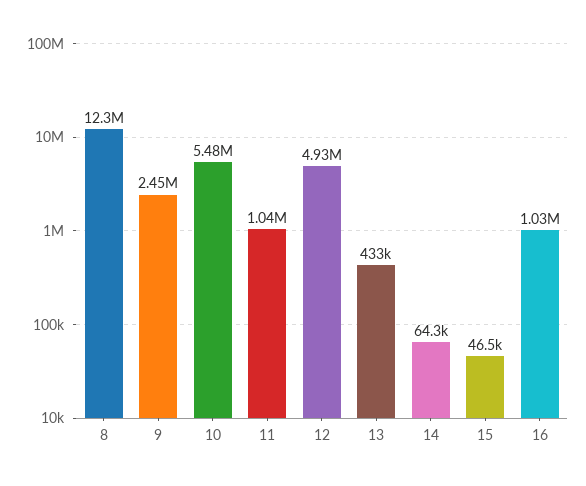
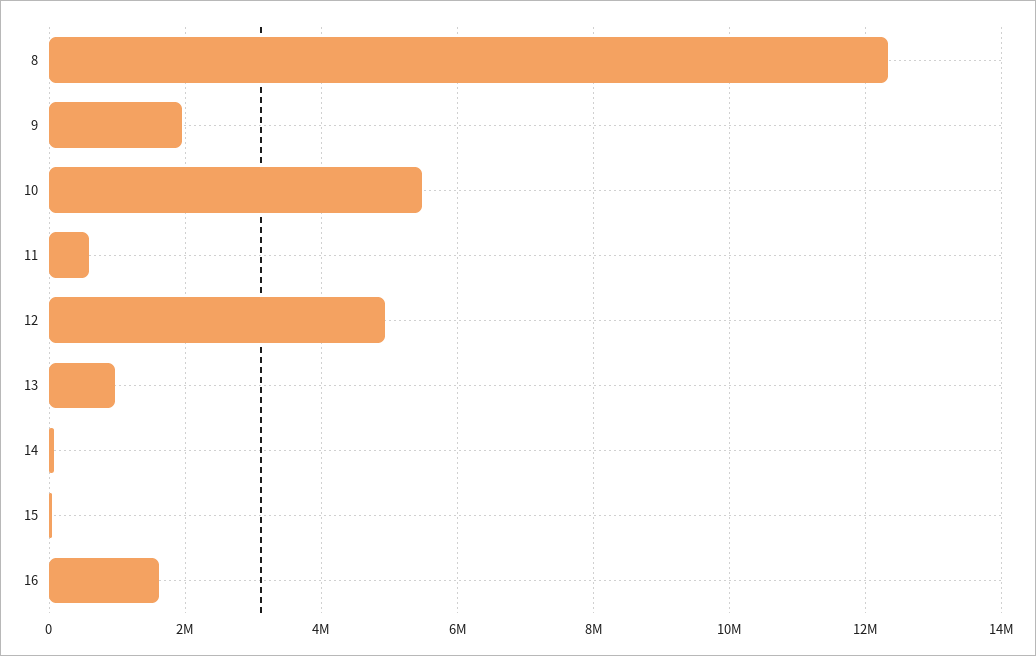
9: 2450000 -> 2000000
11: 1040000 -> 600000
13: 433000 -> 1000000
16: 1030000 -> 1600000

